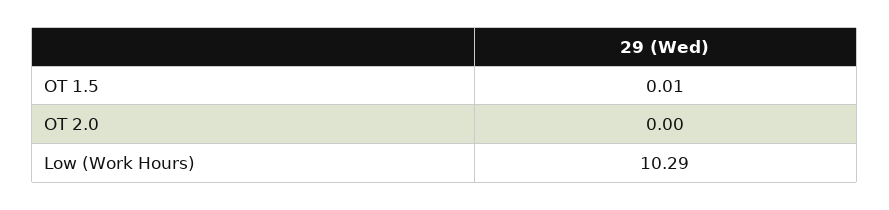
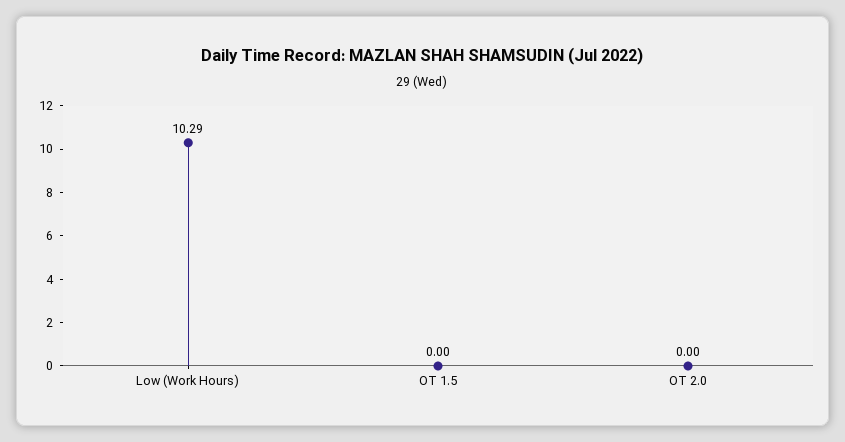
OT 1.5: 0.01 -> 0

